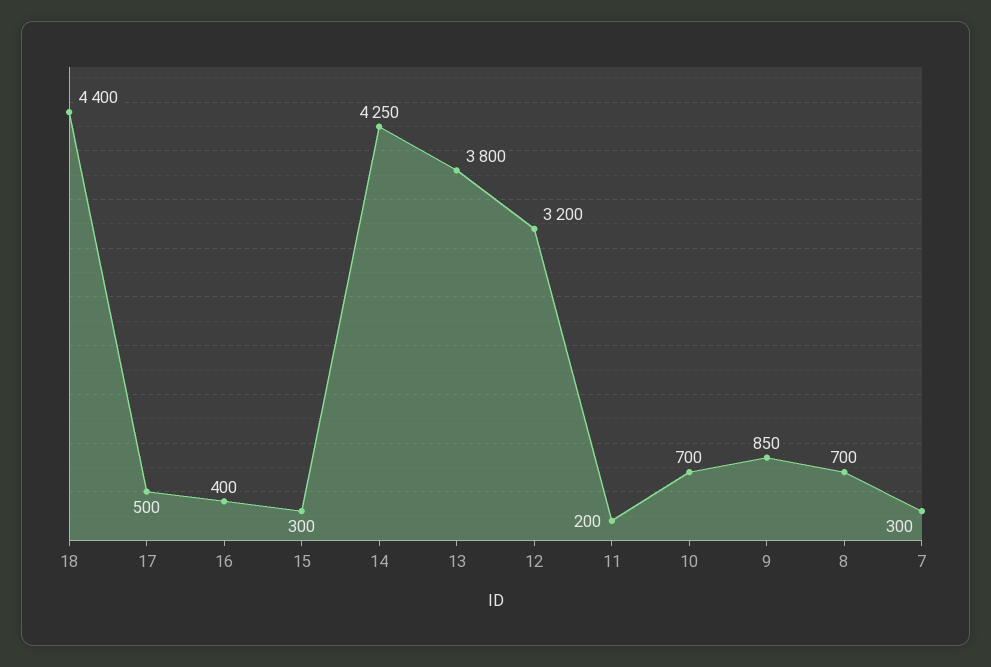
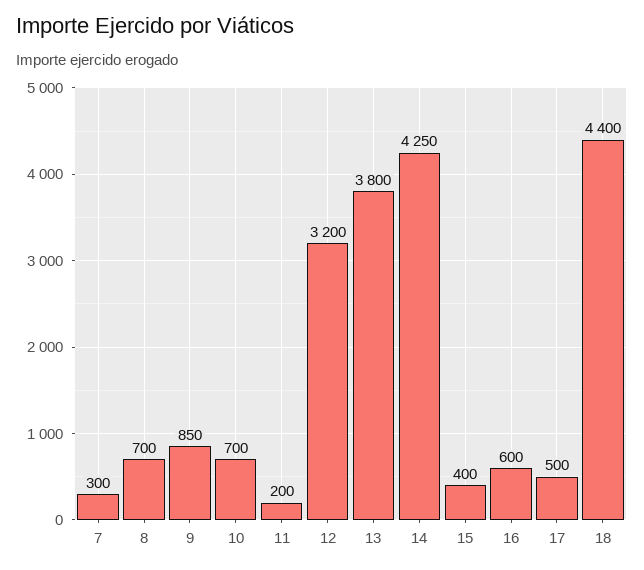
16: 400 -> 600
15: 300 -> 400

